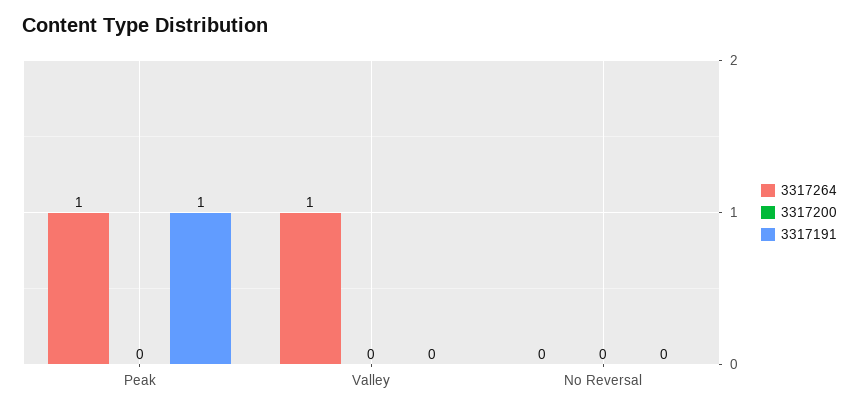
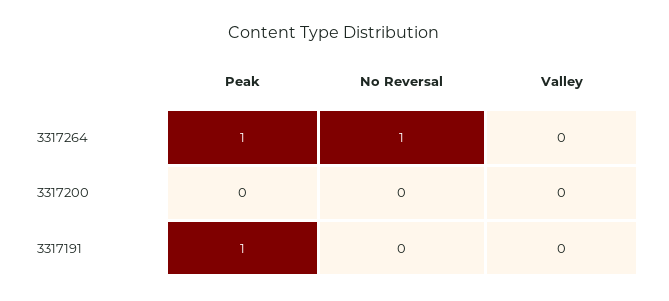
3317264, Valley: 1 -> 0
3317264, No Reversal: 0 -> 1

